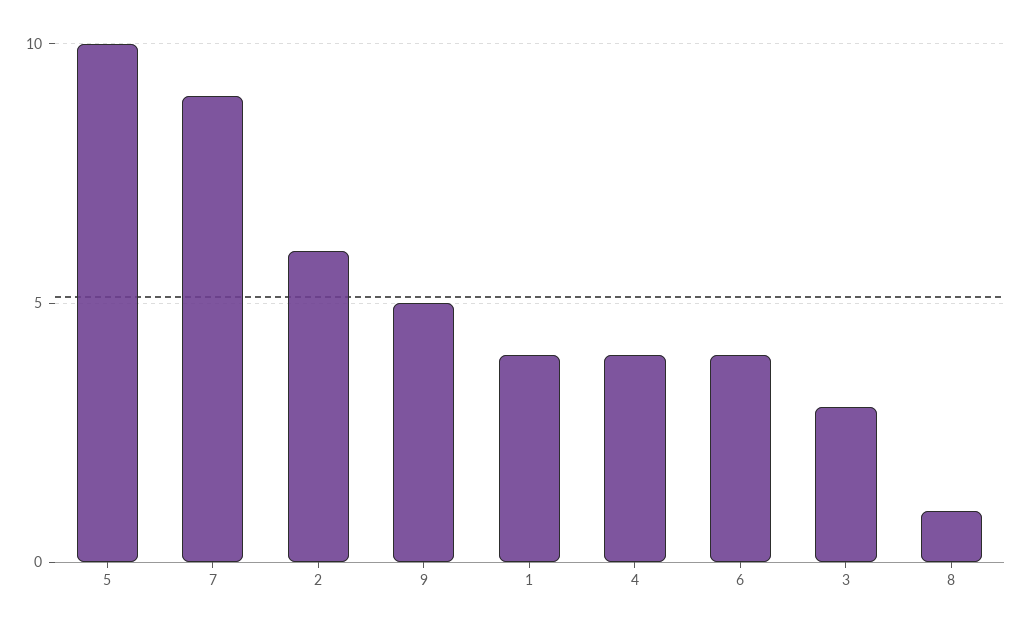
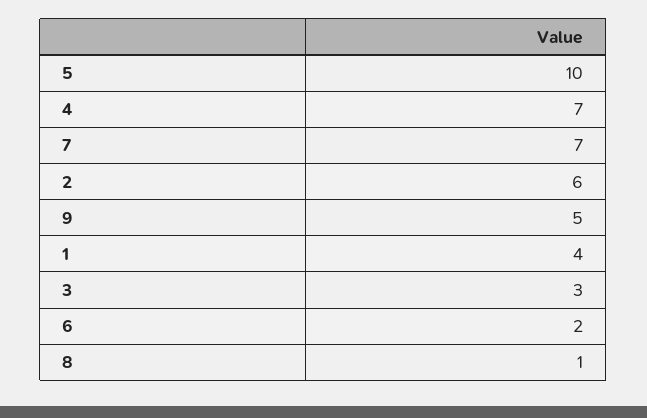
7: 9 -> 7
4: 4 -> 7
6: 4 -> 2

